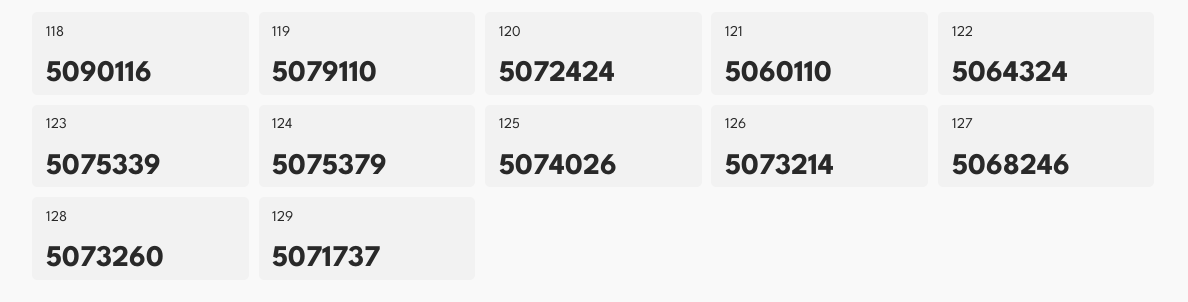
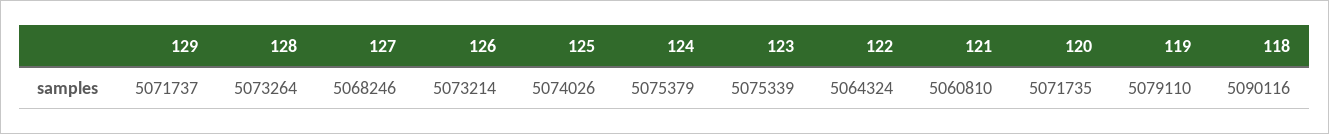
120: 5072424 -> 5071735
121: 5060110 -> 5060810
128: 5073260 -> 5073264

